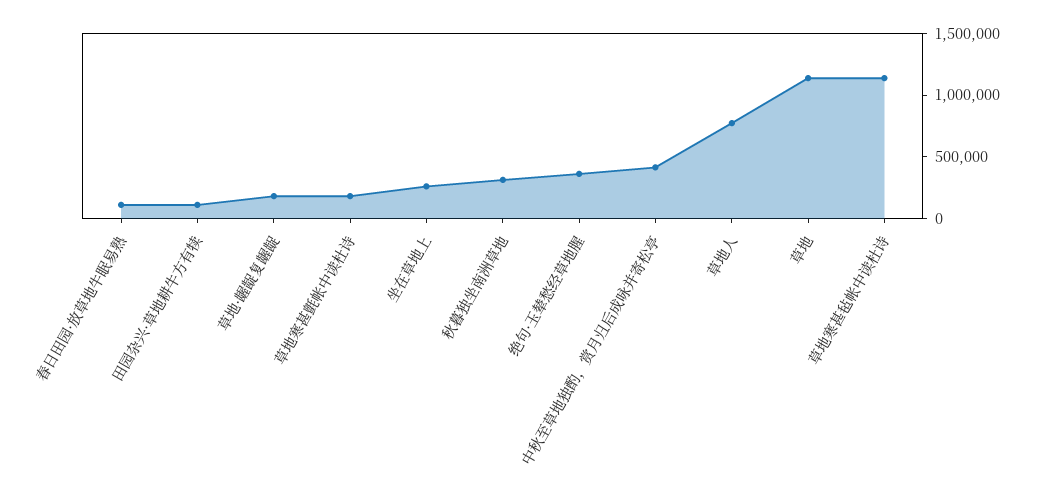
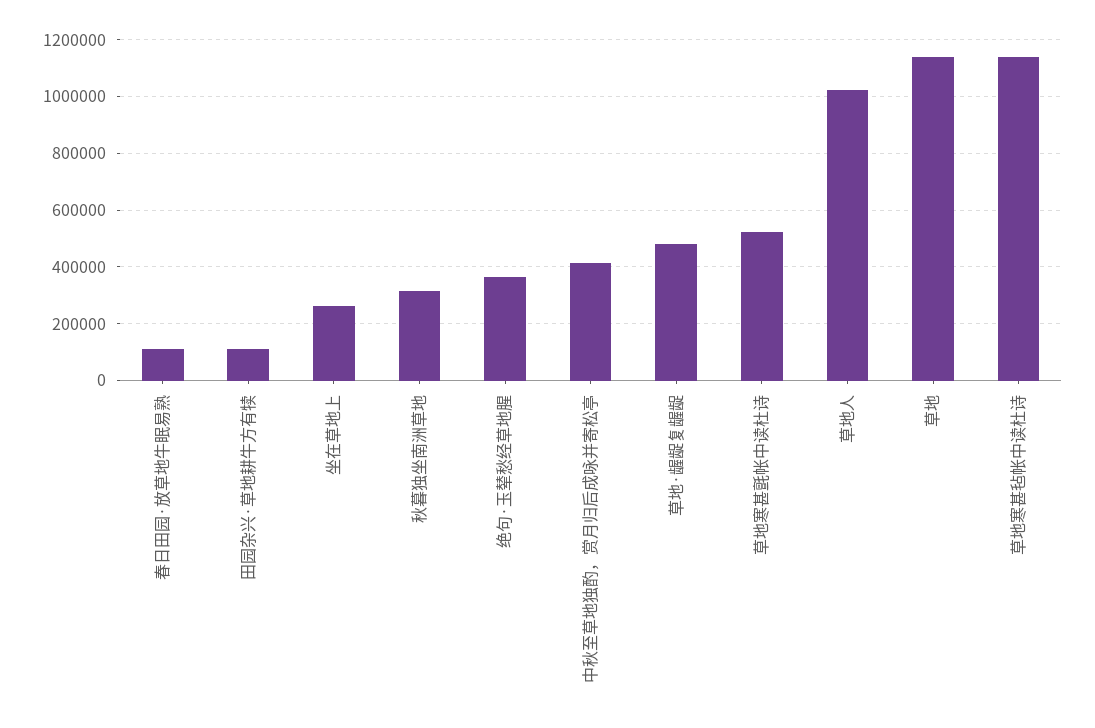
草地·龌龊复龌龊: 200000 -> 475000
草地寒甚氈帐中读杜诗: 200000 -> 525000
草地人: 800000 -> 1025000

